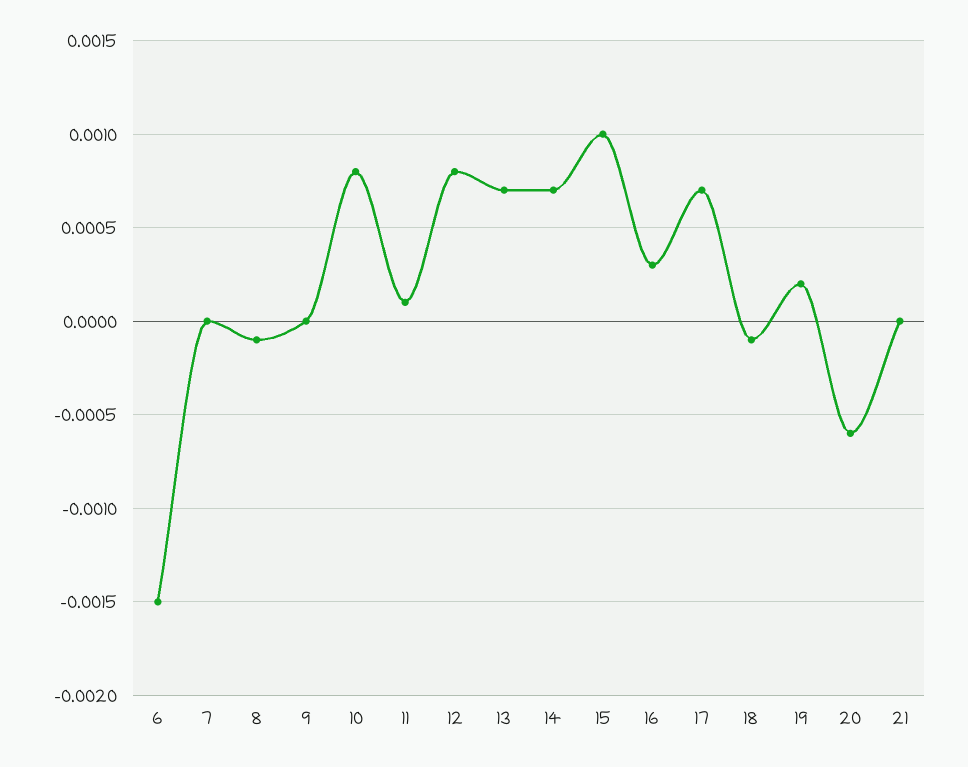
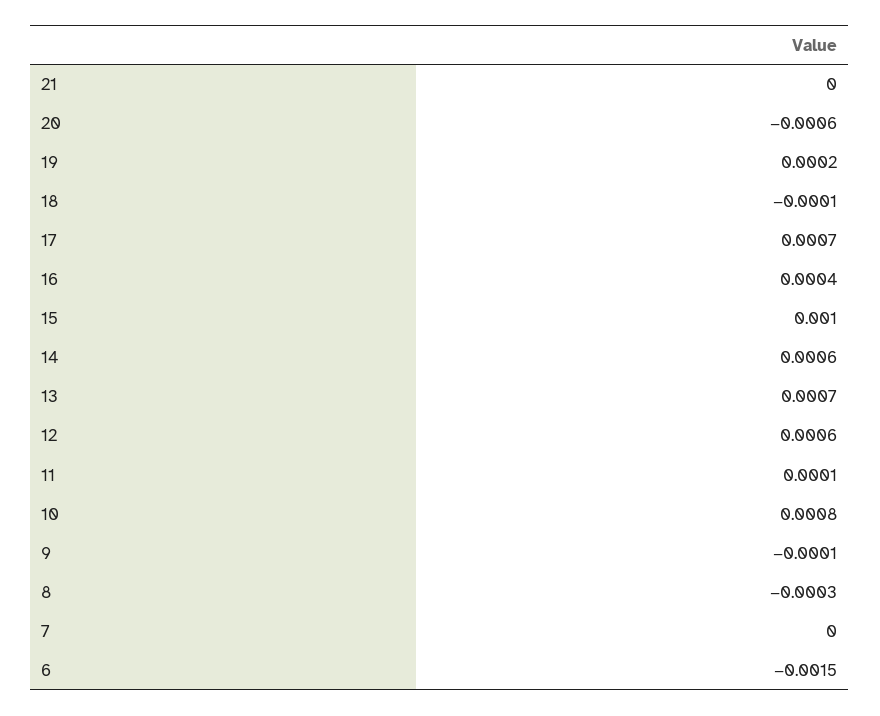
8: -0.0001 -> -0.0003
9: 0 -> -0.0001
12: 0.0008 -> 0.0006
14: 0.0007 -> 0.0006
16: 0.0003 -> 0.0004

